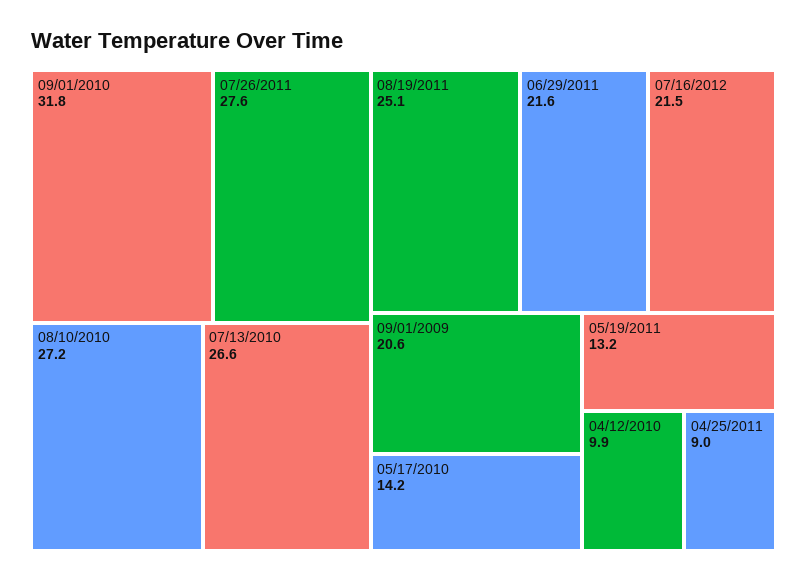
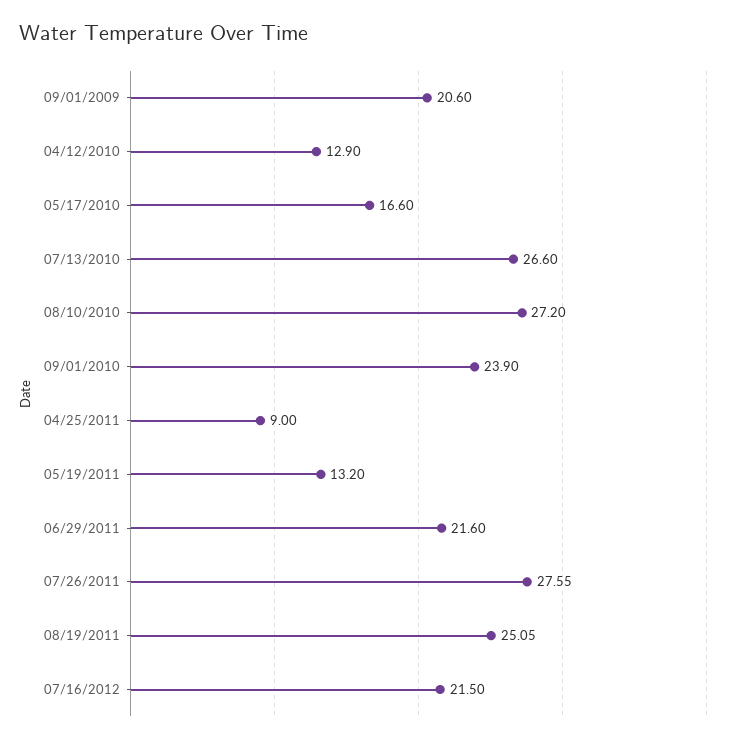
09/01/2010: 31.8 -> 23.9
05/17/2010: 14.2 -> 16.6
04/12/2010: 9.9 -> 12.9

